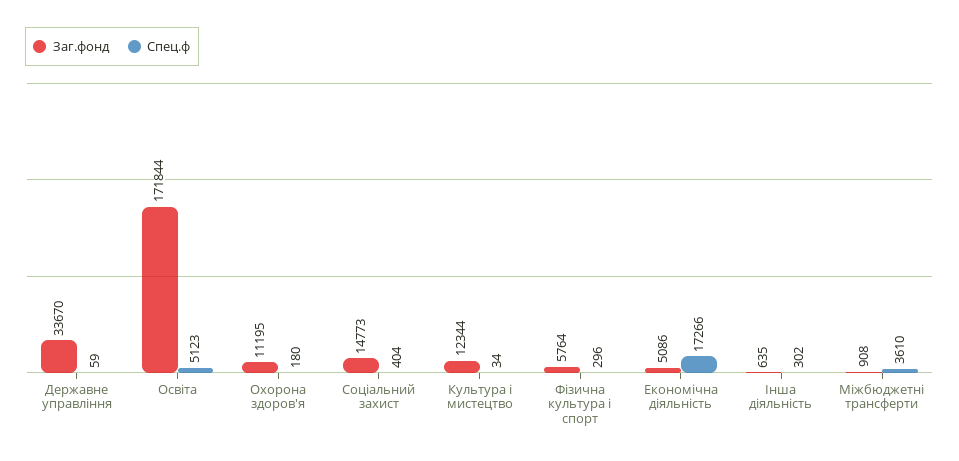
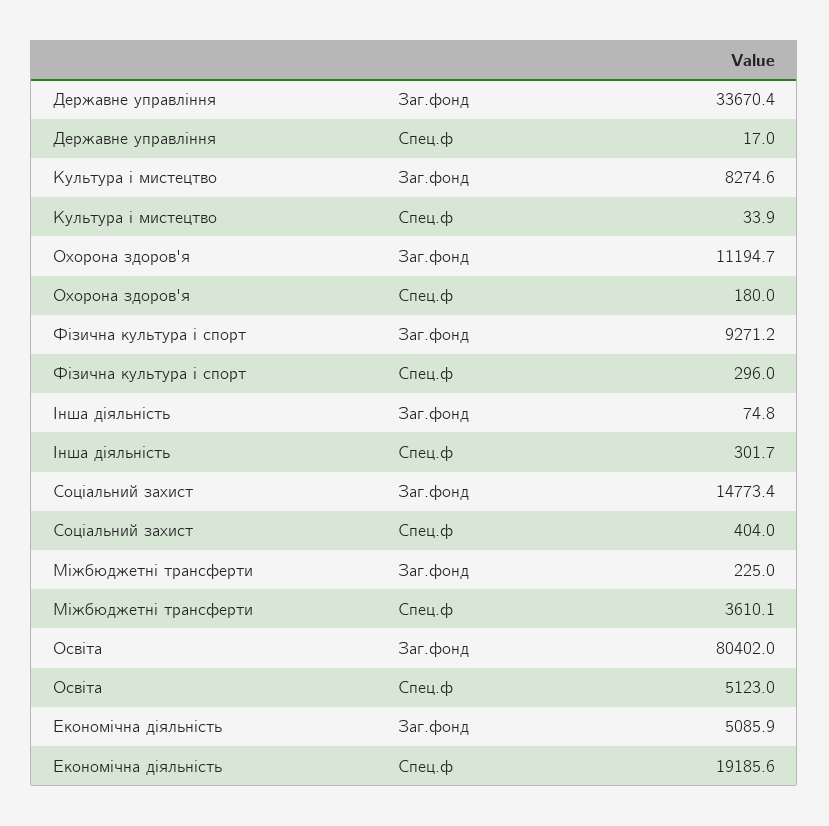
Спец.ф, Державне управління: 59 -> 17
Заг.фонд, Освіта: 171844 -> 80402
Заг.фонд, Культура i мистецтво: 12344 -> 8274.6
Заг.фонд, Фiзична культура i спорт: 5764 -> 9271.2
Спец.ф, Економічна діяльність: 17266 -> 19185.6
Заг.фонд, Інша діяльність: 635 -> 74.8
Заг.фонд, Міжбюджетні трансферти: 908 -> 225

